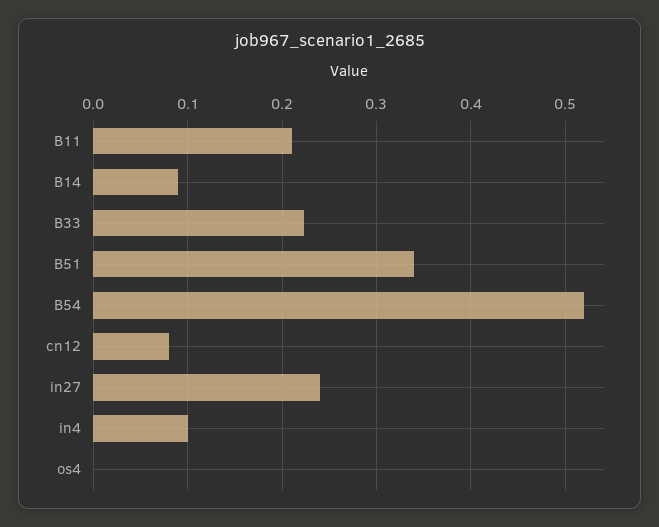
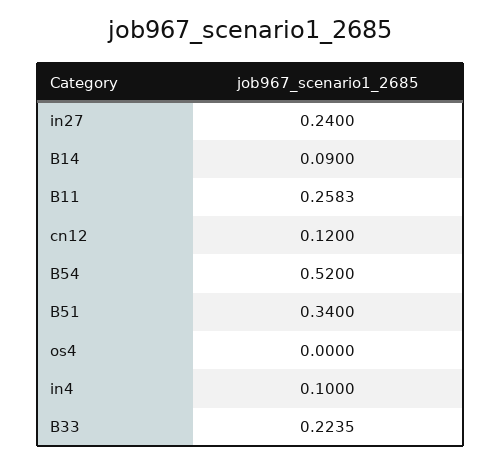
B11: 0.21 -> 0.2583
cn12: 0.08 -> 0.12

